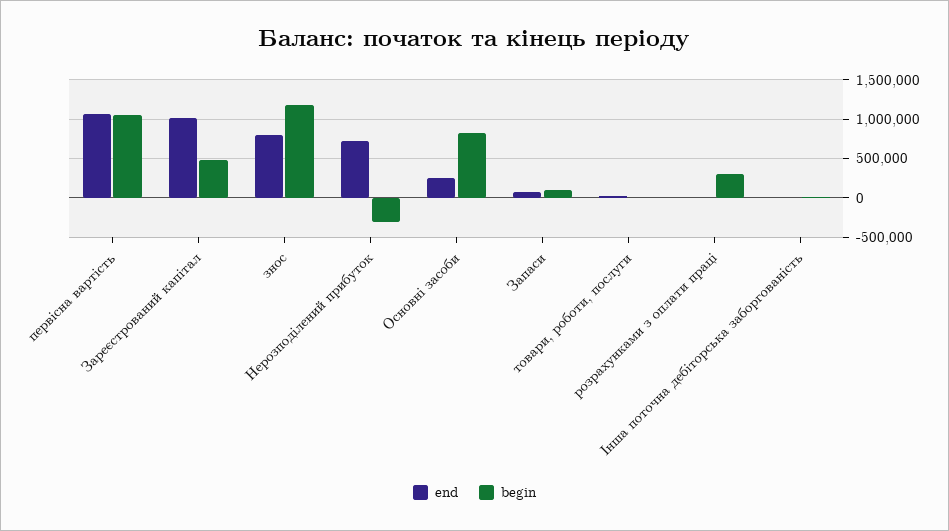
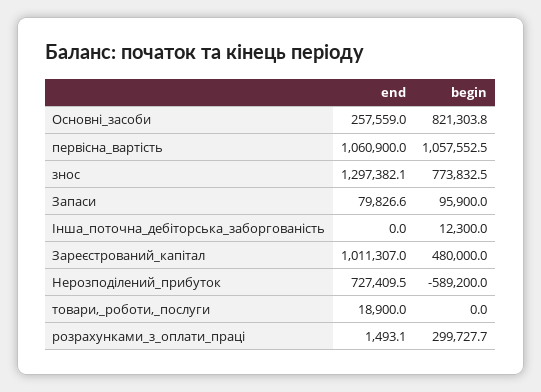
end, знос: 800000 -> 1297382.1
begin, знос: 1200000 -> 773832.5
begin, Нерозподілений прибуток: -300000 -> -589200

